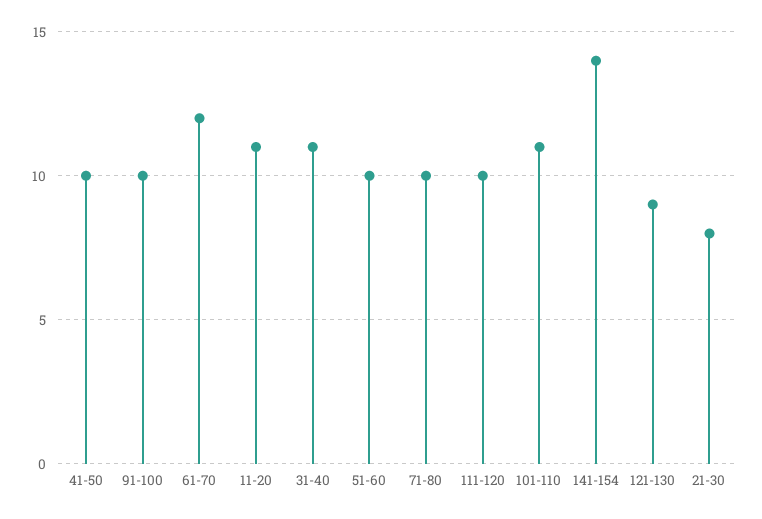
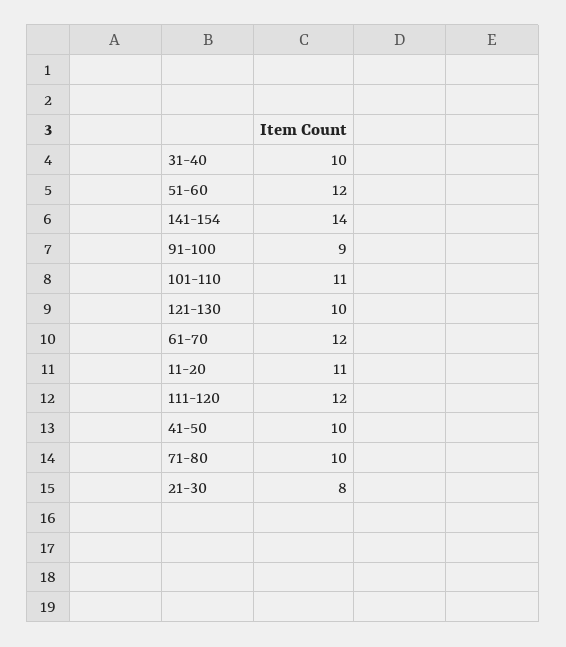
91-100: 10 -> 9
31-40: 11 -> 10
51-60: 10 -> 12
111-120: 10 -> 12
121-130: 9 -> 10

